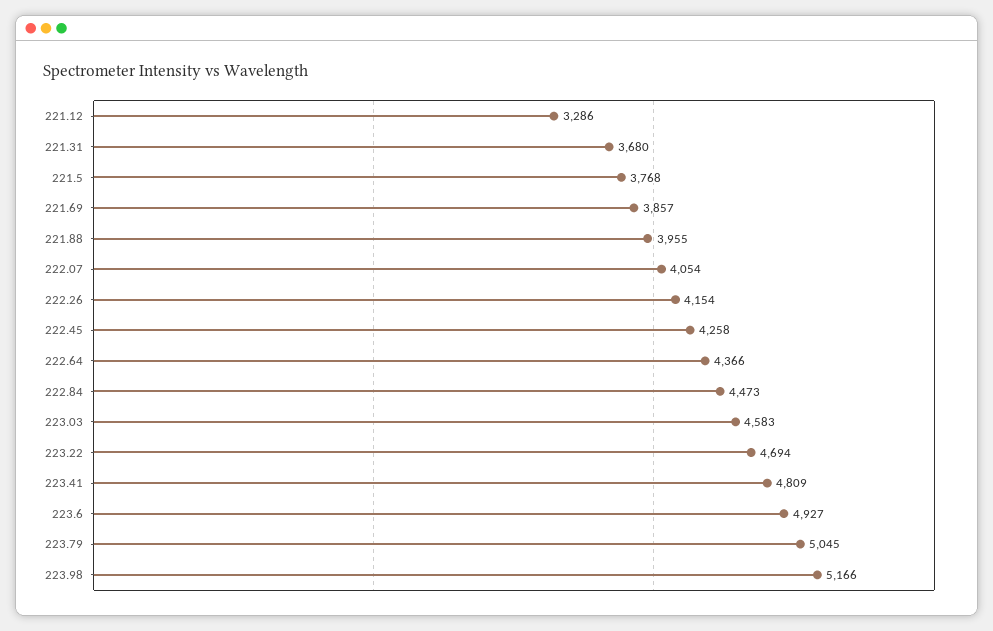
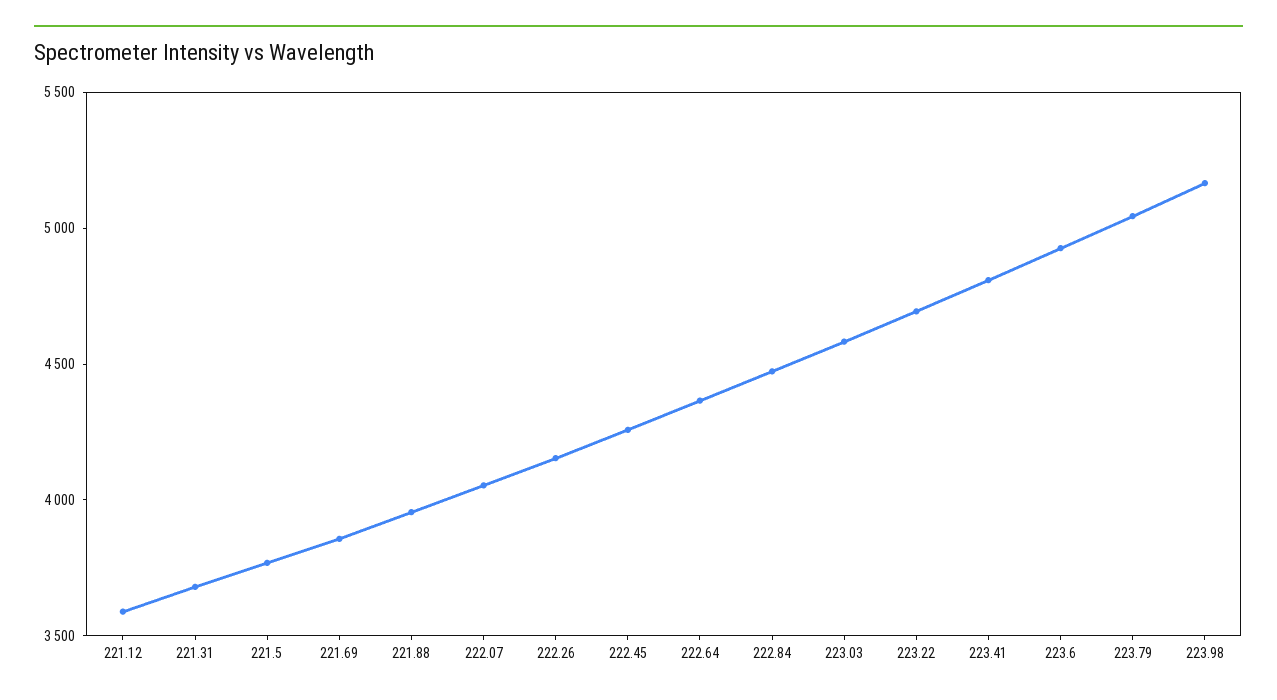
221.12: 3286 -> 3600

